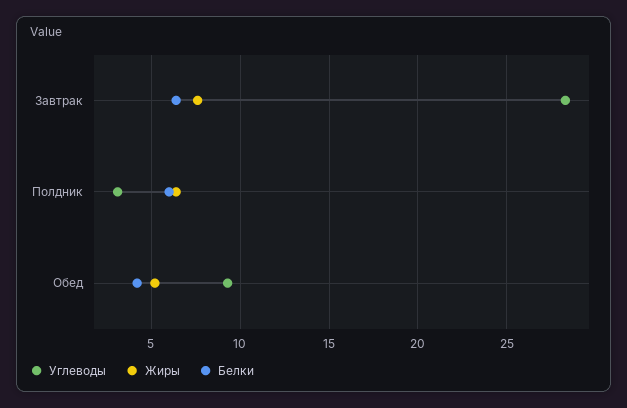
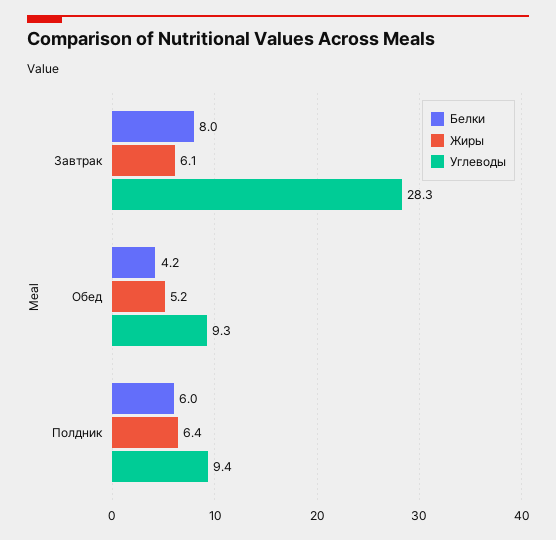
Жиры, Завтрак: 7.5 -> 6.1
Белки, Завтрак: 6.5 -> 8
Углеводы, Полдник: 3 -> 9.4

